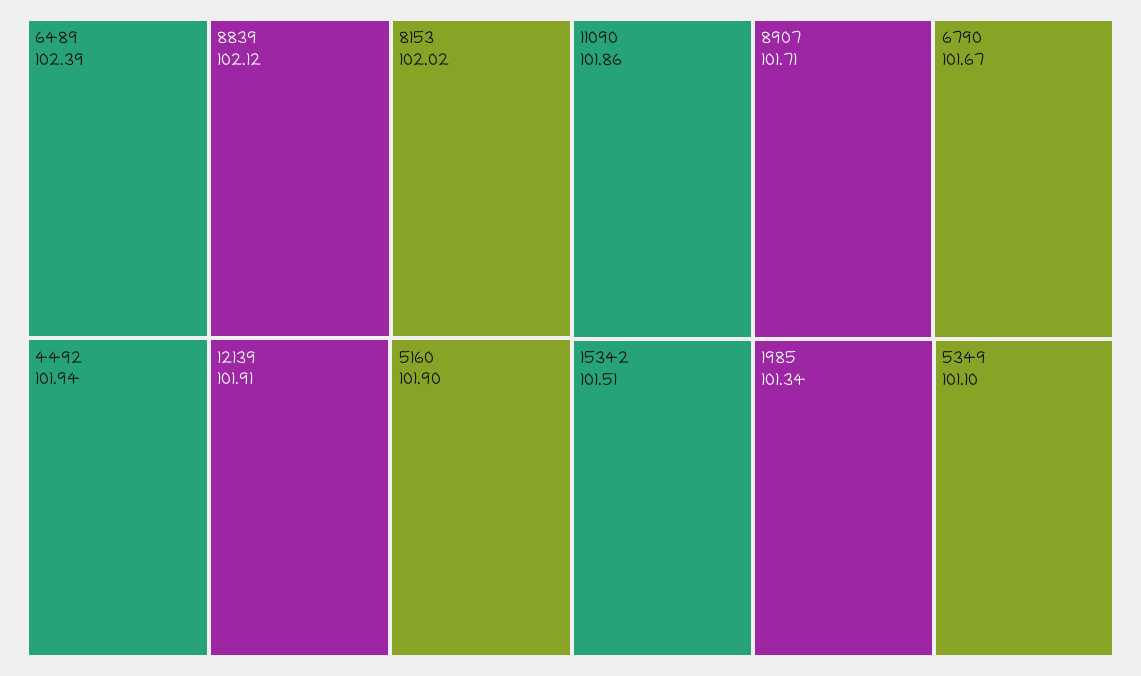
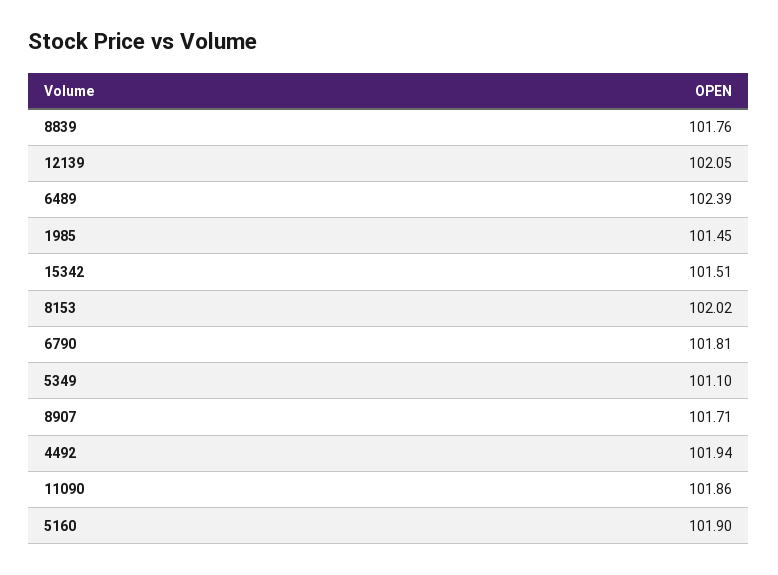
8839: 102.12 -> 101.76
12139: 101.91 -> 102.05
6790: 101.67 -> 101.81
1985: 101.34 -> 101.45

